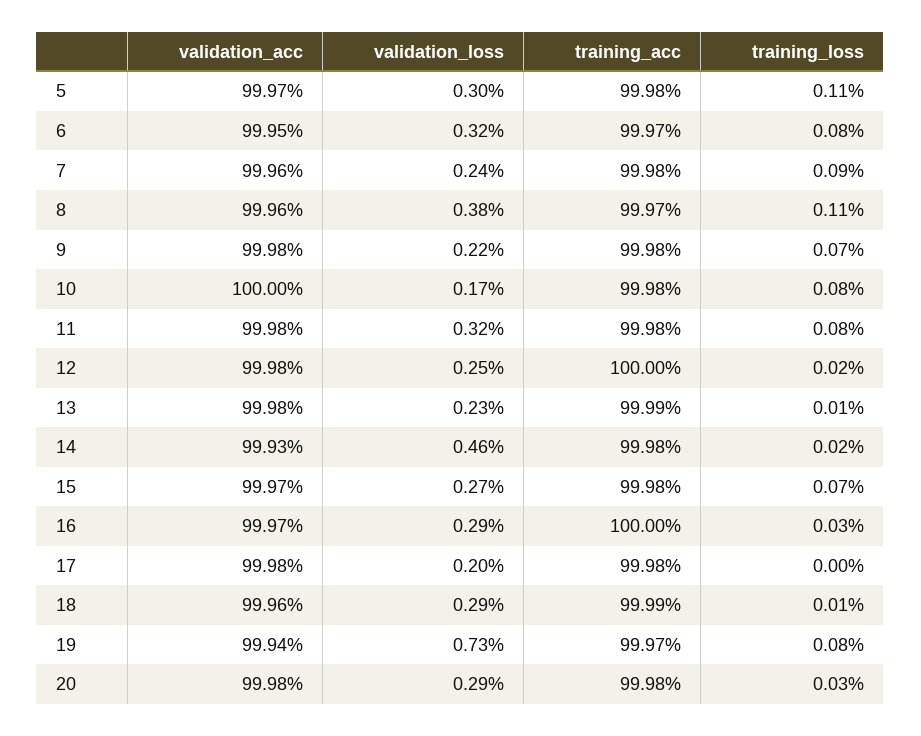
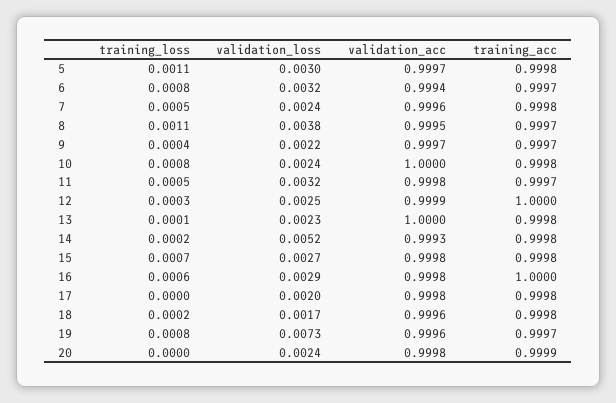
validation_acc, 6: 0.9995 -> 0.9994
training_loss, 7: 0.0009 -> 0.0005
validation_acc, 8: 0.9996 -> 0.9995
validation_acc, 9: 0.9998 -> 0.9997
training_acc, 9: 0.9998 -> 0.9997
training_loss, 9: 0.0007 -> 0.0004
validation_loss, 10: 0.0017 -> 0.0024
training_acc, 11: 0.9998 -> 0.9997
training_loss, 11: 0.0008 -> 0.0005
validation_acc, 12: 0.9998 -> 0.9999
training_loss, 12: 0.0002 -> 0.0003
validation_acc, 13: 0.9998 -> 1
training_acc, 13: 0.9999 -> 0.9998
validation_loss, 14: 0.0046 -> 0.0052
validation_acc, 15: 0.9997 -> 0.9998
validation_acc, 16: 0.9997 -> 0.9998
training_loss, 16: 0.0003 -> 0.0006
validation_loss, 18: 0.0029 -> 0.0017
training_acc, 18: 0.9999 -> 0.9998
training_loss, 18: 0.0001 -> 0.0002
validation_acc, 19: 0.9994 -> 0.9996
validation_loss, 20: 0.0029 -> 0.0024
training_acc, 20: 0.9998 -> 0.9999
training_loss, 20: 0.0003 -> 0

